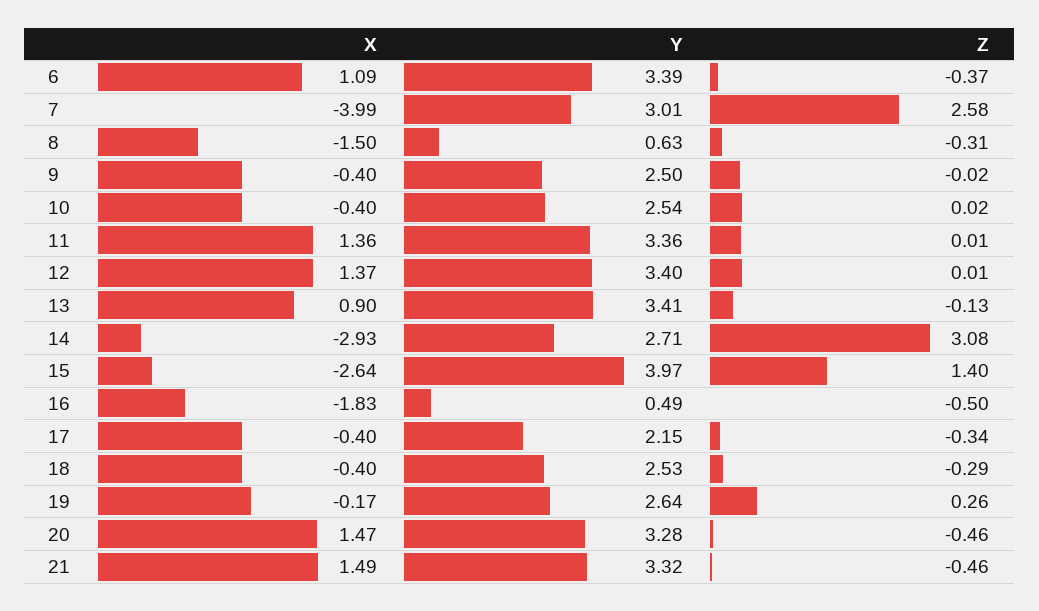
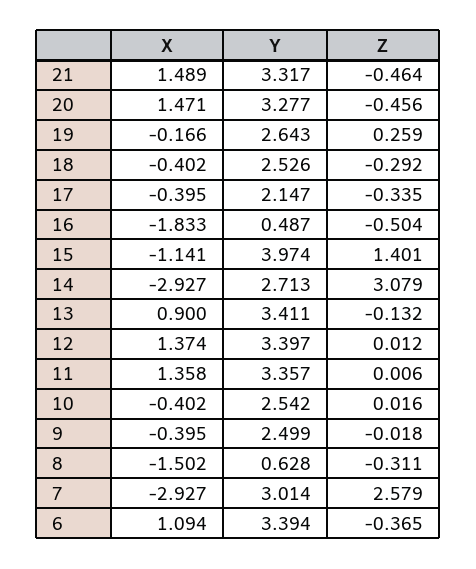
X, 7: -3.99 -> -2.927
X, 15: -2.64 -> -1.141

